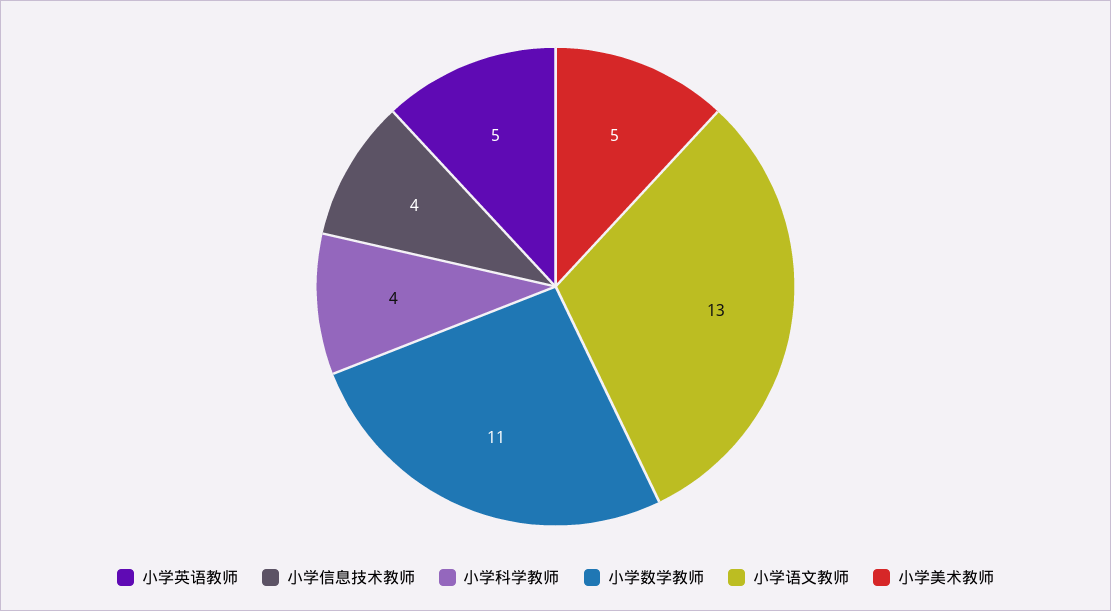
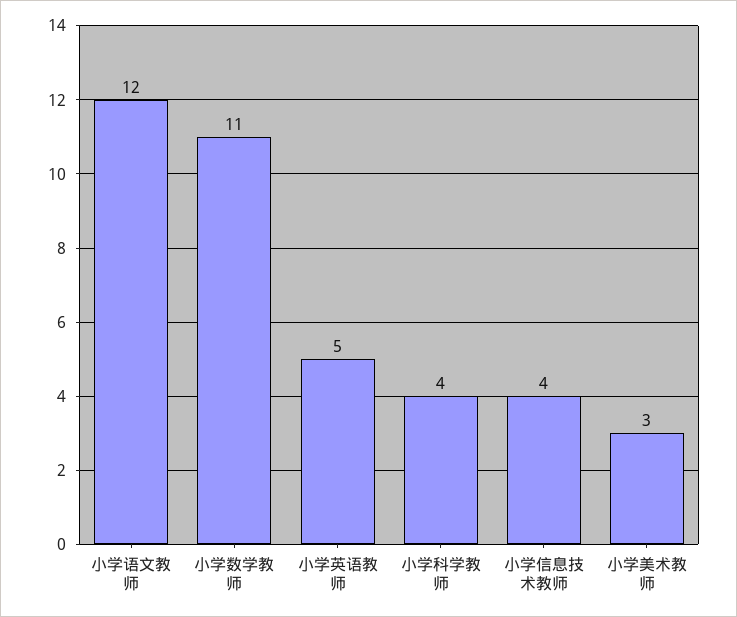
小学语文教师: 13 -> 12
小学美术教师: 5 -> 3

